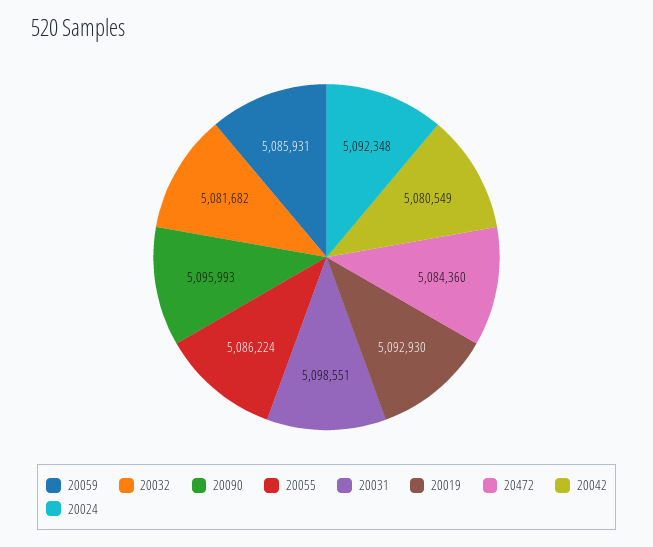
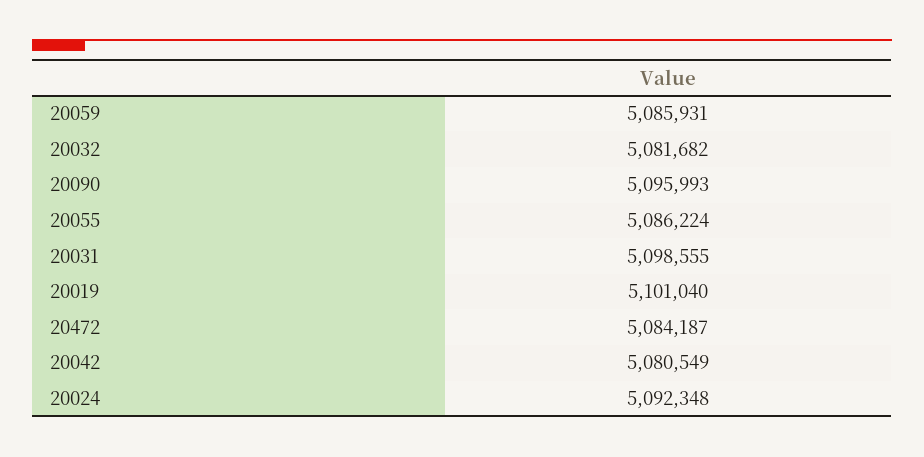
20031: 5098551 -> 5098555
20019: 5092930 -> 5101040
20472: 5084360 -> 5084187

